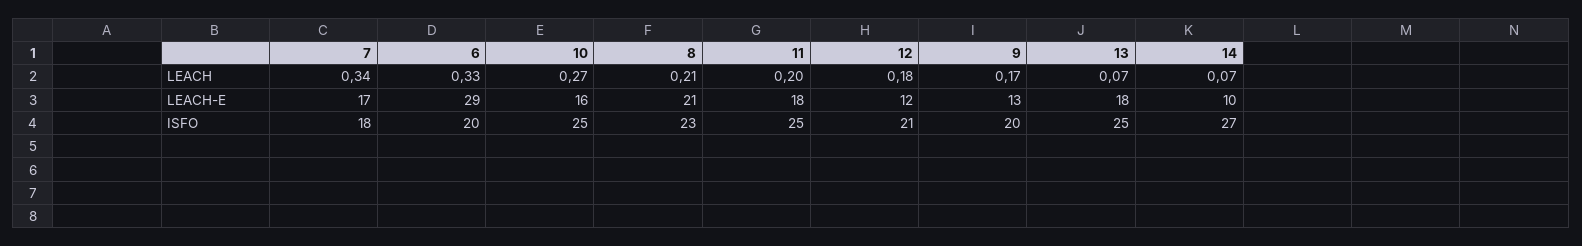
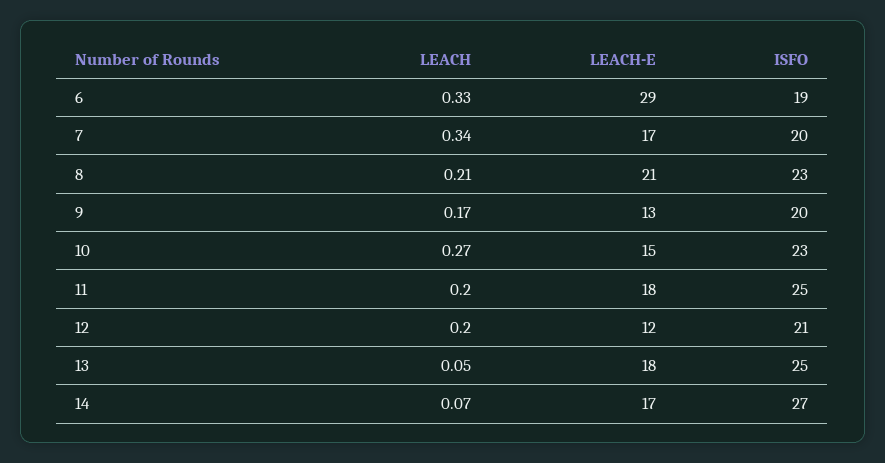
12, LEACH: 0.18 -> 0.2
13, LEACH: 0.07 -> 0.05
10, LEACH-E: 16 -> 15
14, LEACH-E: 10 -> 17
7, ISFO: 18 -> 20
6, ISFO: 20 -> 19
10, ISFO: 25 -> 23

